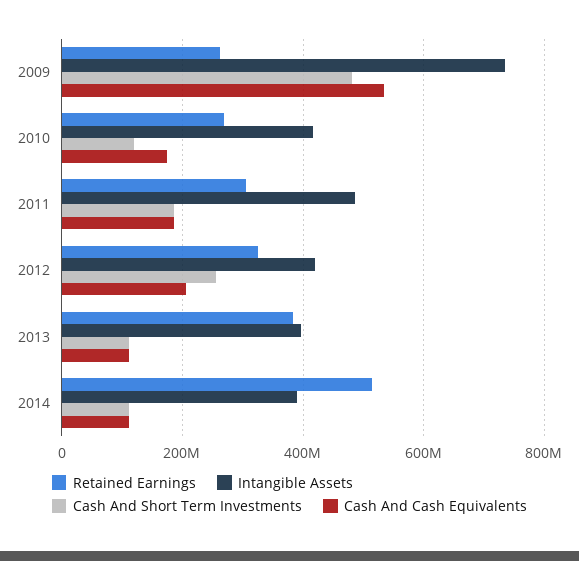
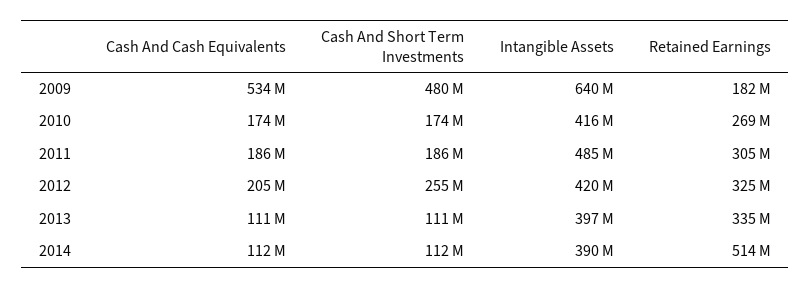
Retained Earnings, 2009: 260000000 -> 182000000
Intangible Assets, 2009: 740000000 -> 640000000
Cash And Short Term Investments, 2010: 120000000 -> 174000000
Retained Earnings, 2013: 380000000 -> 335000000

